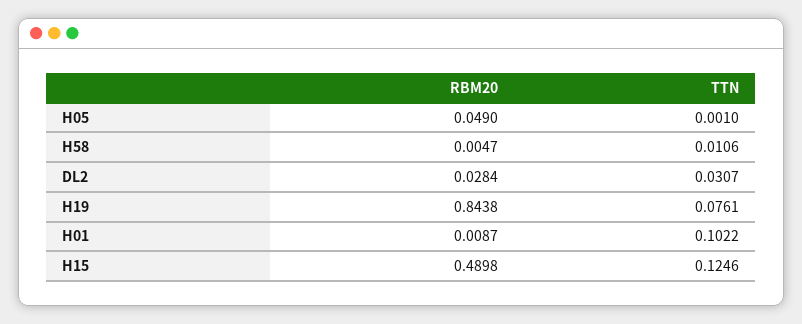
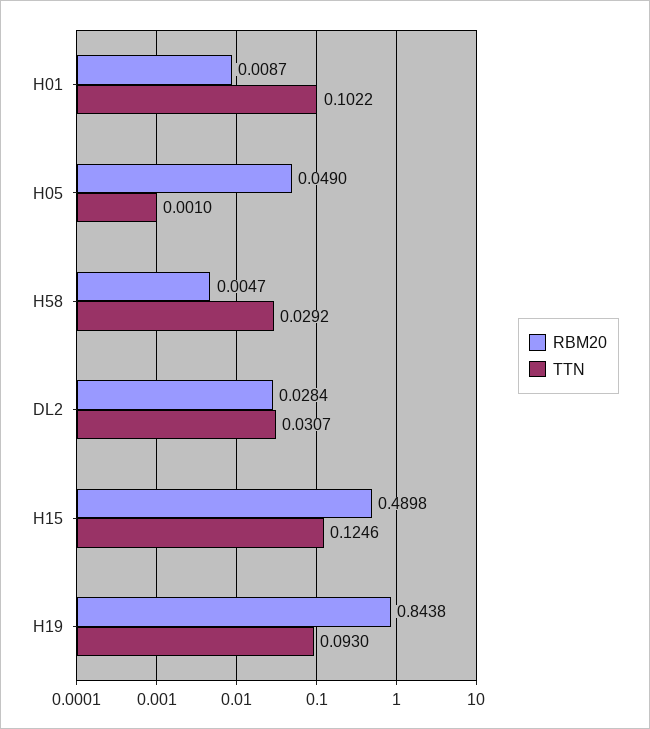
TTN, H58: 0.0106 -> 0.0292
TTN, H19: 0.0761 -> 0.093

